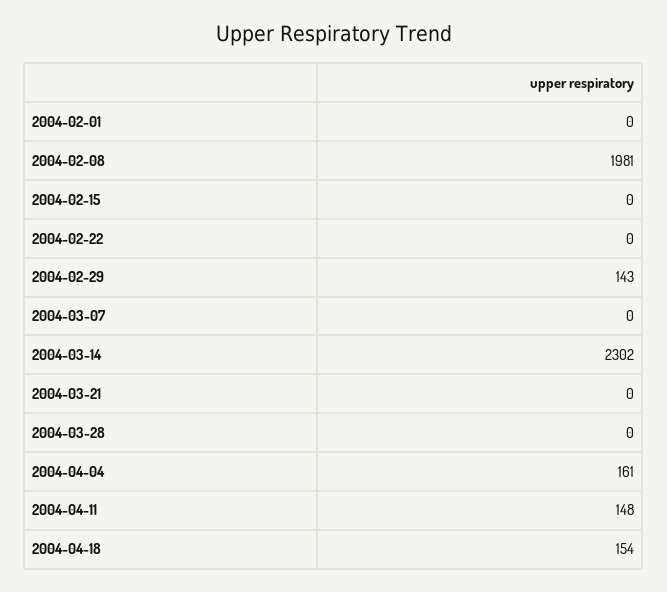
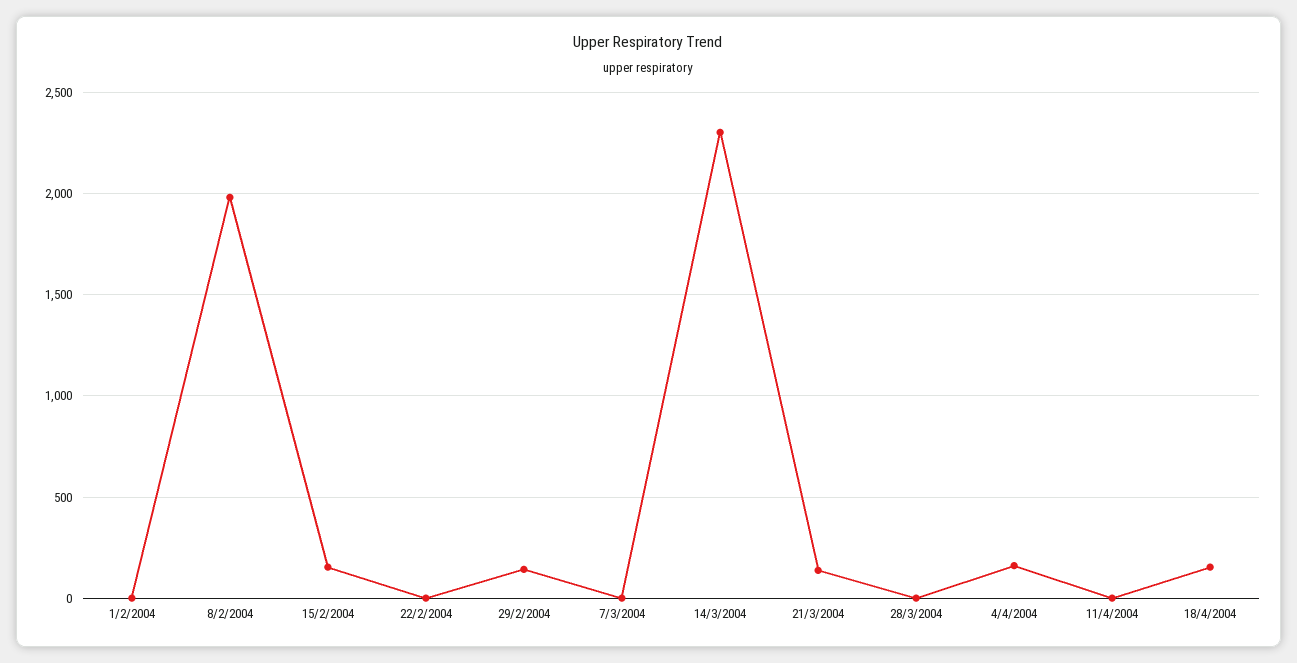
2004-02-15: 0 -> 150
2004-03-21: 0 -> 150
2004-04-11: 148 -> 0

